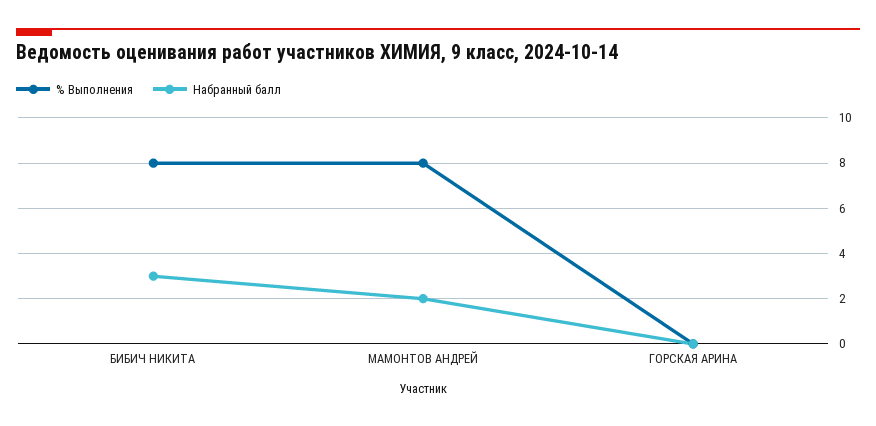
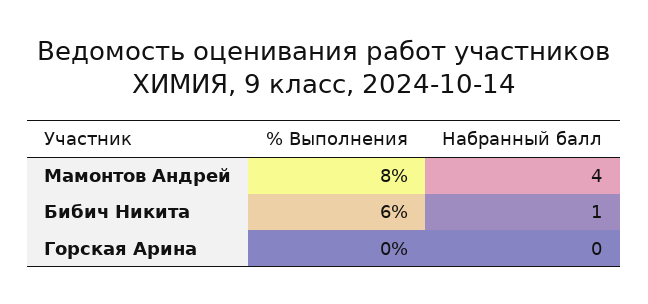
% Выполнения, БИБИЧ НИКИТА: 8 -> 6
Набранный балл, БИБИЧ НИКИТА: 3 -> 1
Набранный балл, МАМОНТОВ АНДРЕЙ: 2 -> 4

